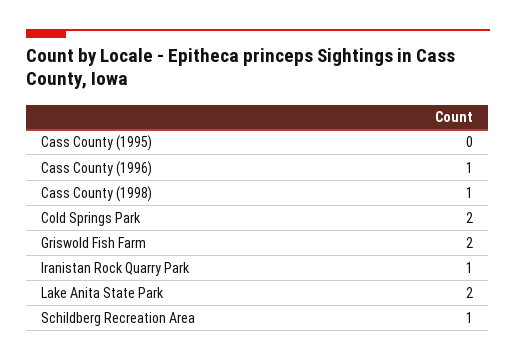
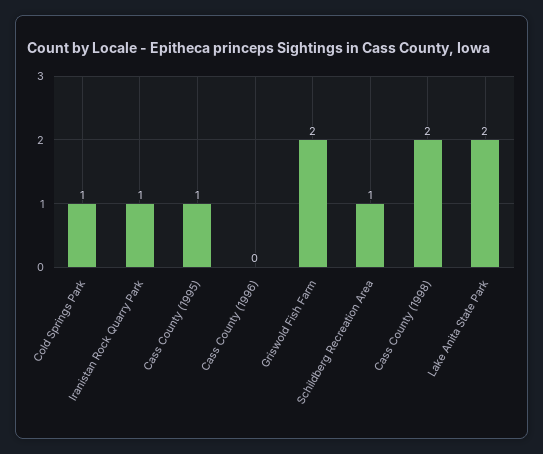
Cass County (1995): 0 -> 1
Cass County (1996): 1 -> 0
Cass County (1998): 1 -> 2
Cold Springs Park: 2 -> 1

